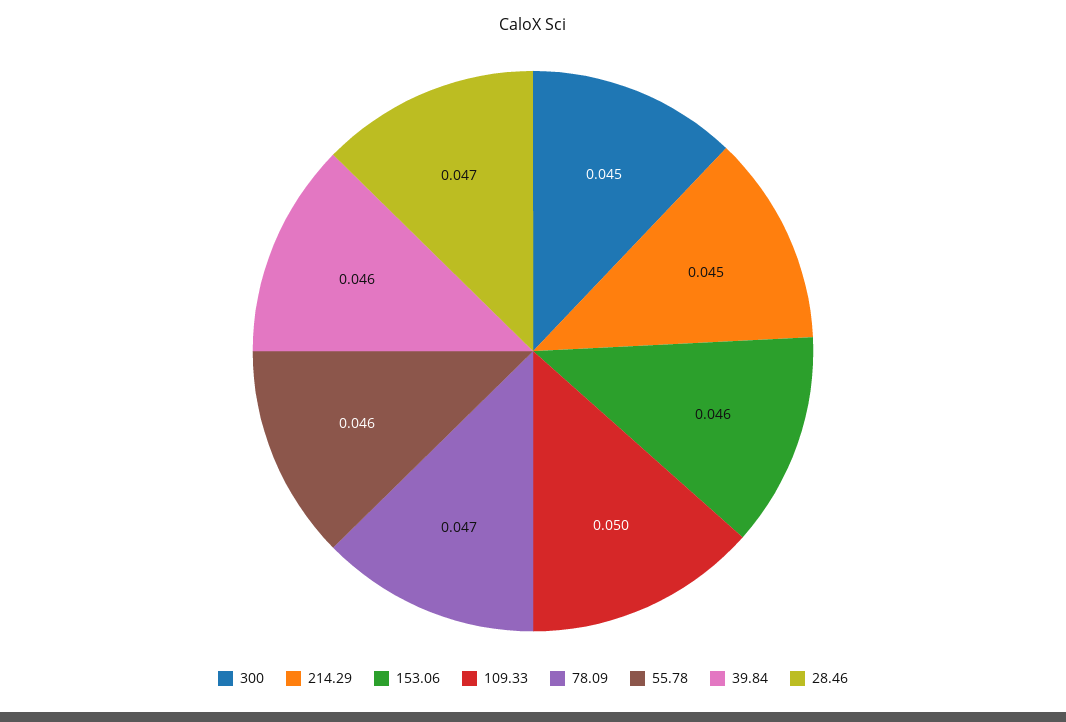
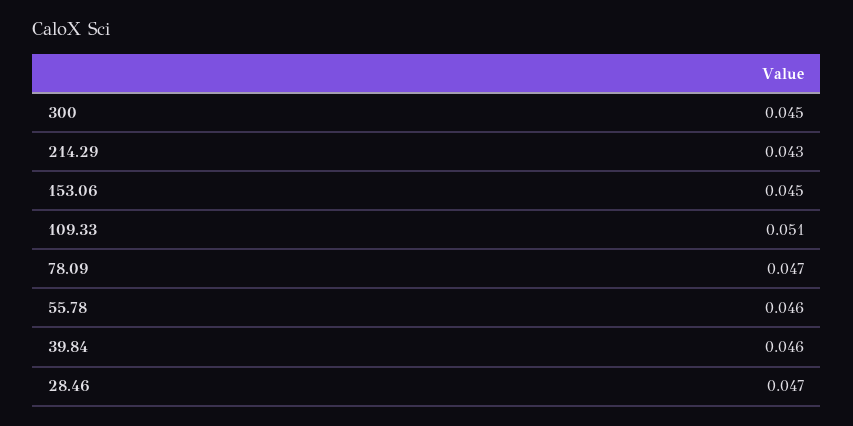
214.29: 0.045 -> 0.043
153.06: 0.046 -> 0.045
109.33: 0.05 -> 0.051

